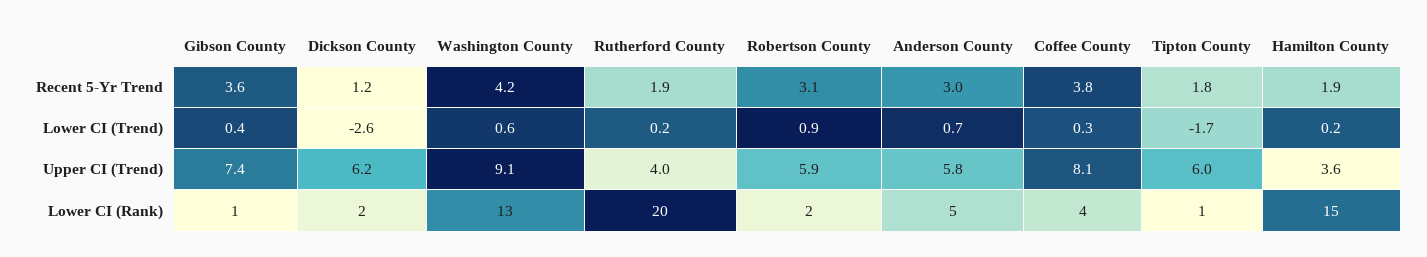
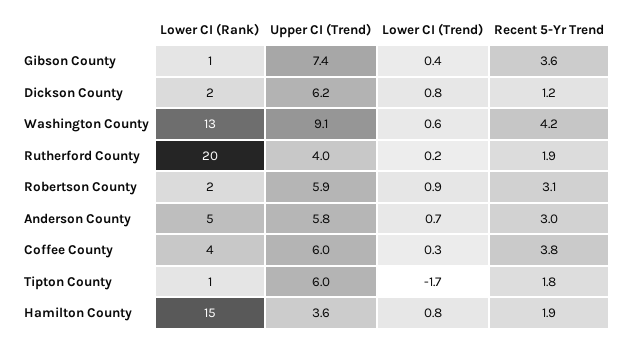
Dickson County, Lower CI (Trend): -2.6 -> 0.8
Hamilton County, Lower CI (Trend): 0.2 -> 0.8
Coffee County, Upper CI (Trend): 8.1 -> 6

